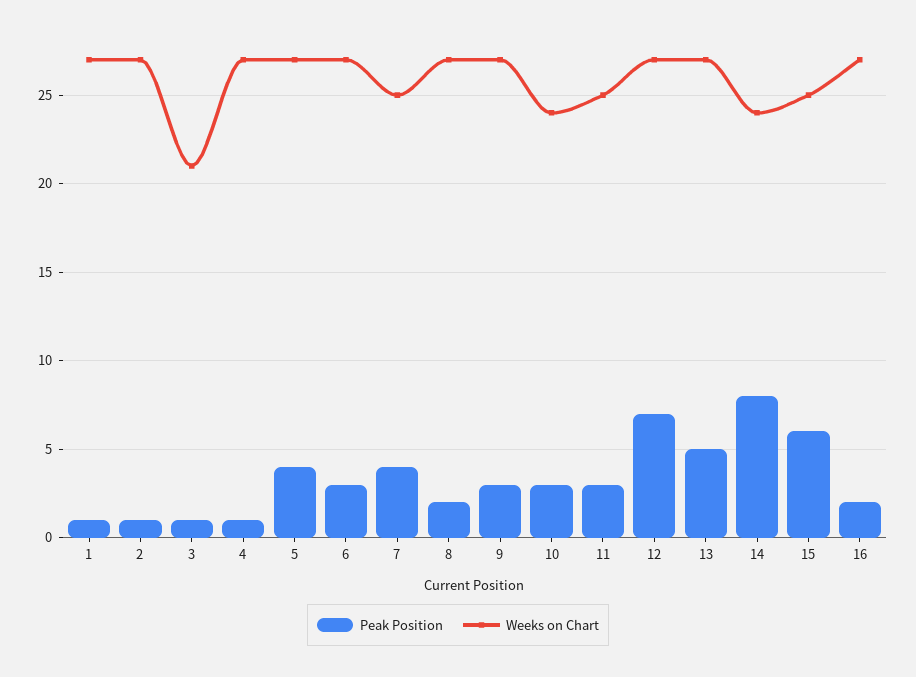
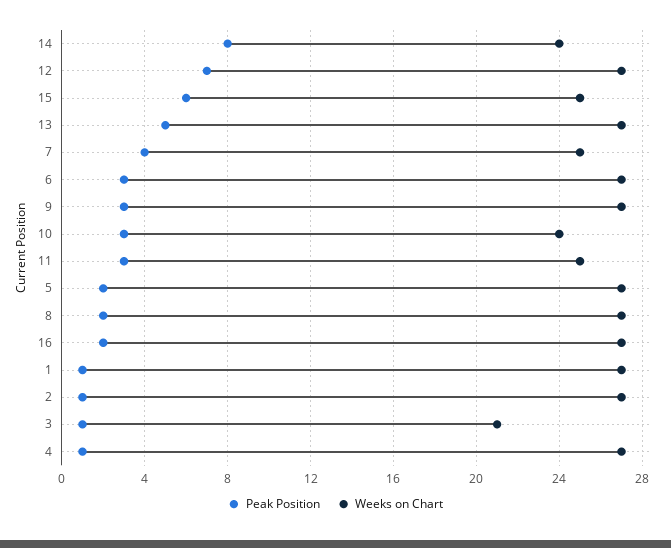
Peak Position, 5: 4 -> 2

